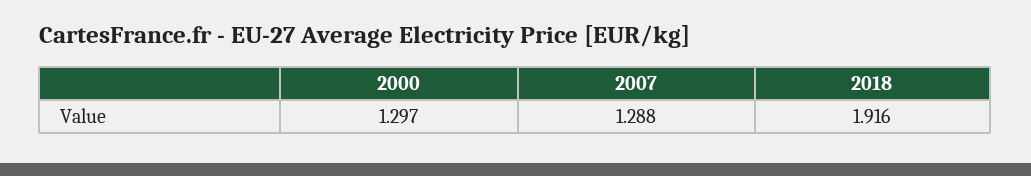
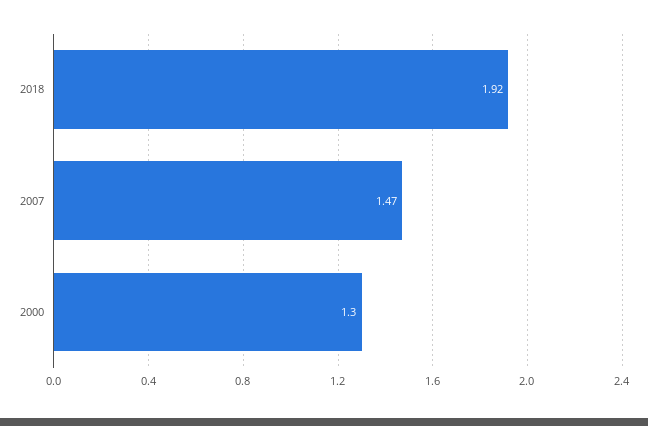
2007: 1.288 -> 1.47

